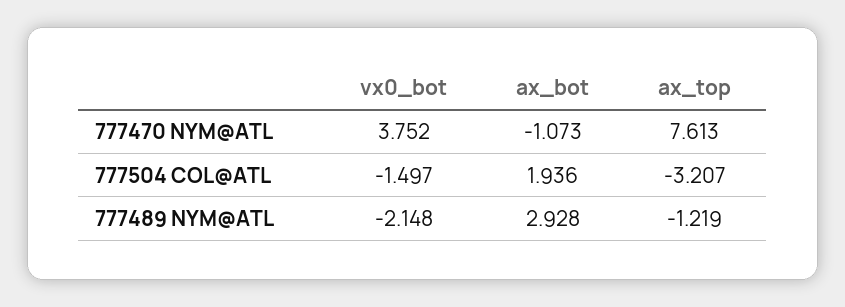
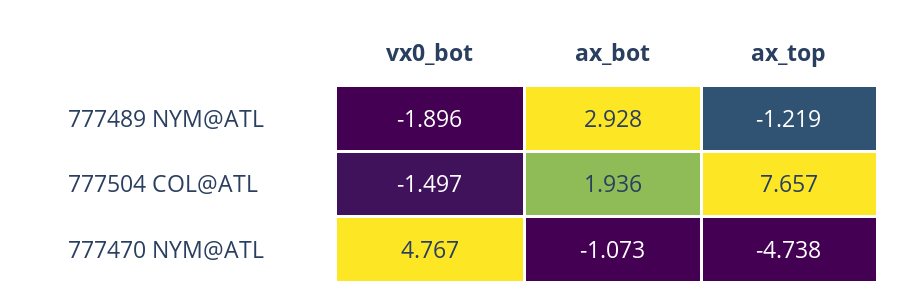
vx0_bot, 777470 NYM@ATL: 3.752 -> 4.767
ax_top, 777470 NYM@ATL: 7.613 -> -4.738
ax_top, 777504 COL@ATL: -3.207 -> 7.657
vx0_bot, 777489 NYM@ATL: -2.148 -> -1.896

